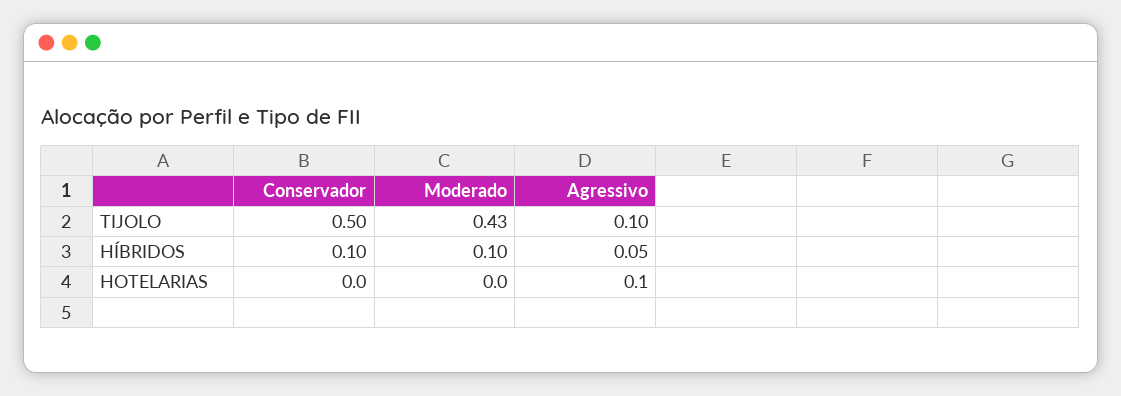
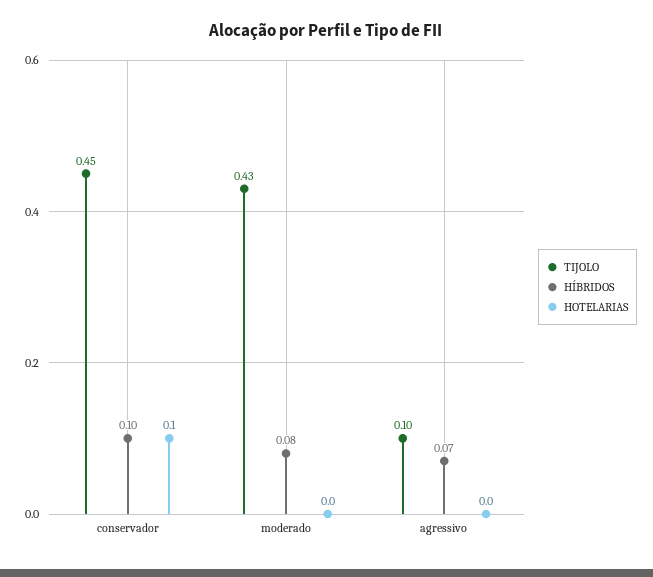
TIJOLO, Conservador: 0.5 -> 0.45
HÍBRIDOS, Moderado: 0.1 -> 0.08
HÍBRIDOS, Agressivo: 0.05 -> 0.07
HOTELARIAS, Conservador: 0 -> 0.1
HOTELARIAS, Agressivo: 0.1 -> 0

